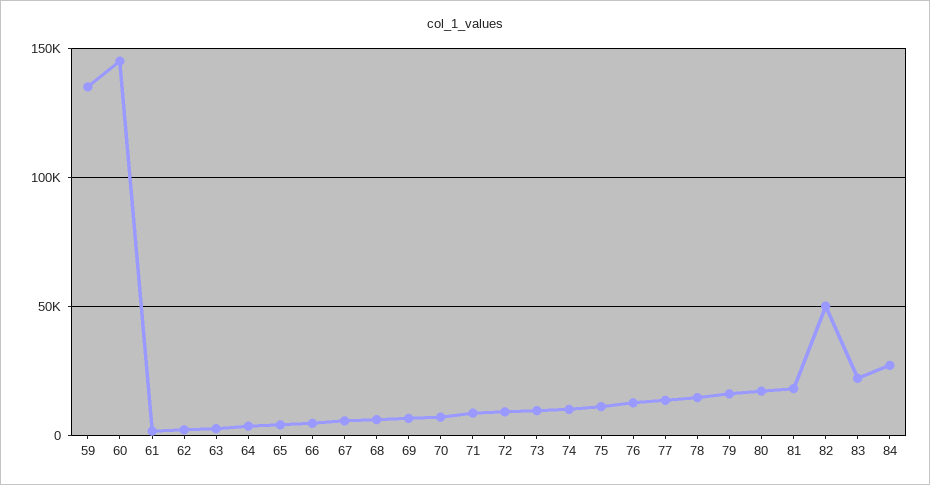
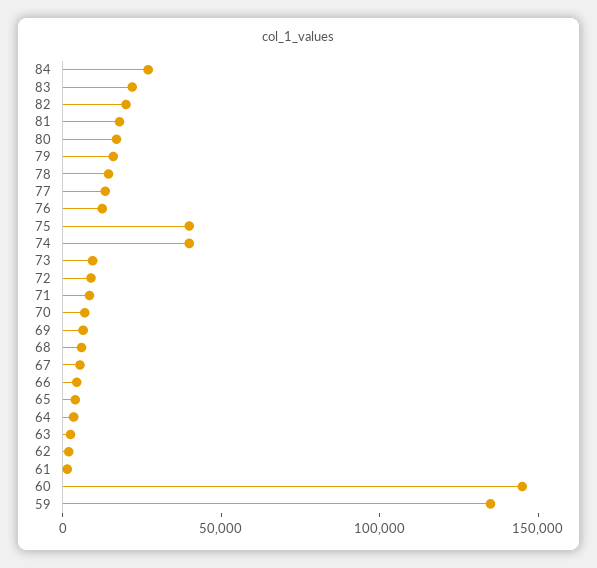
74: 10000 -> 40000
75: 10000 -> 40000
82: 50000 -> 20000

